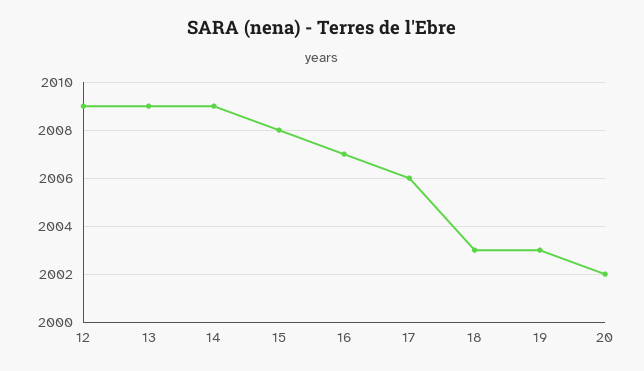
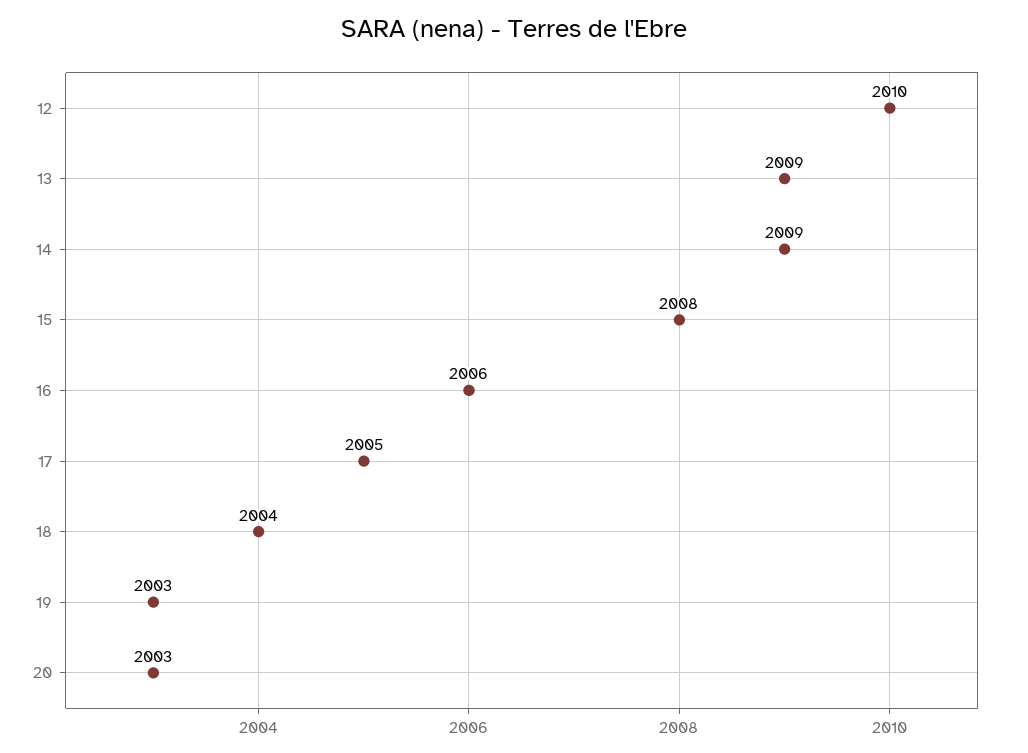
12: 2009 -> 2010
16: 2007 -> 2006
17: 2006 -> 2005
18: 2003 -> 2004
20: 2002 -> 2003

